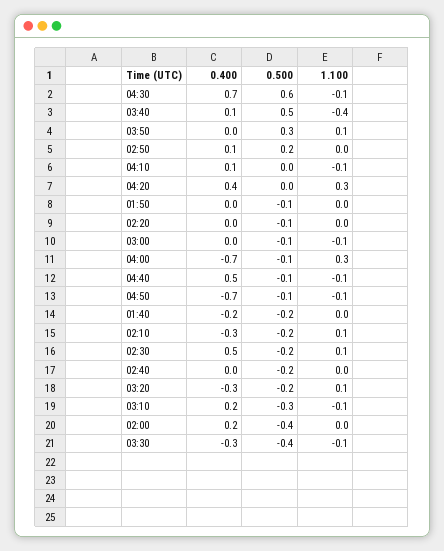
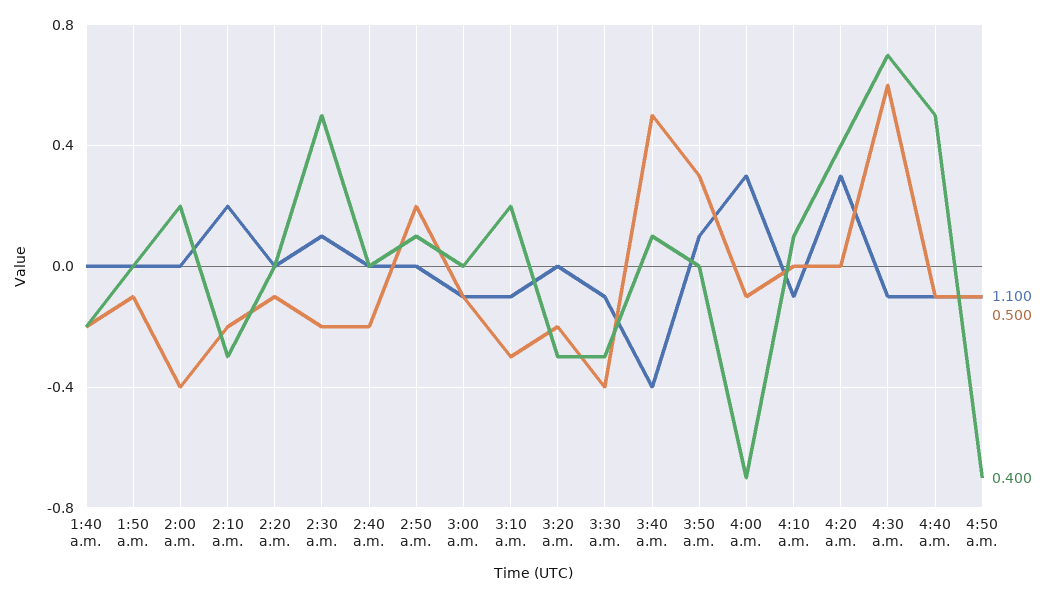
1.100, 02:10: 0.1 -> 0.2
1.100, 03:20: 0.1 -> 0

